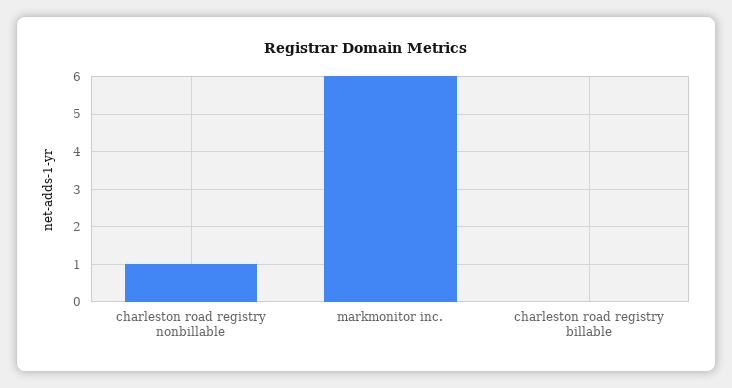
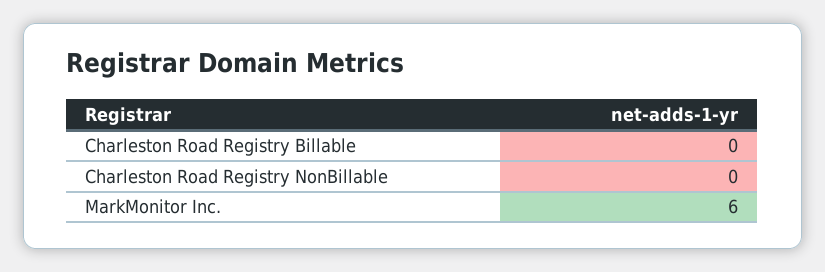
charleston road registry nonbillable: 1 -> 0

